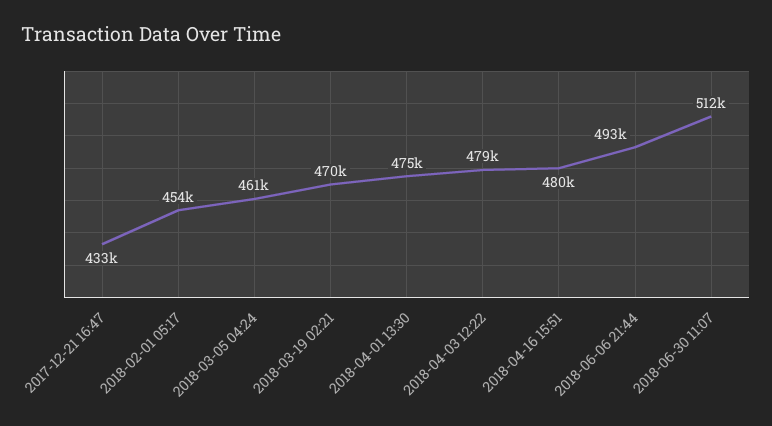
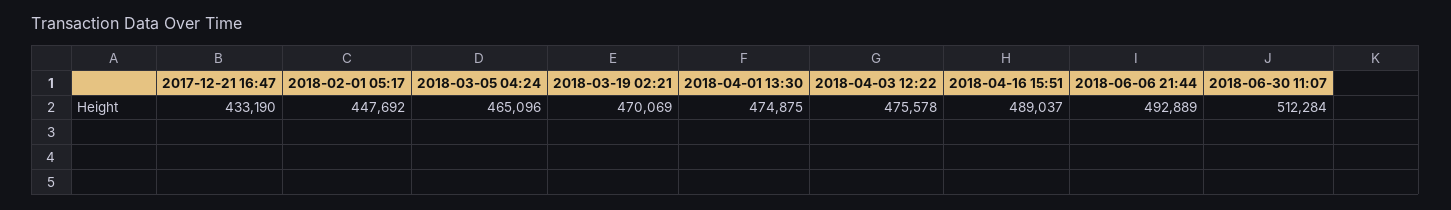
2018-02-01 05:17: 454000 -> 447692
2018-03-05 04:24: 461000 -> 465096
2018-04-03 12:22: 479000 -> 475578
2018-04-16 15:51: 480000 -> 489037

